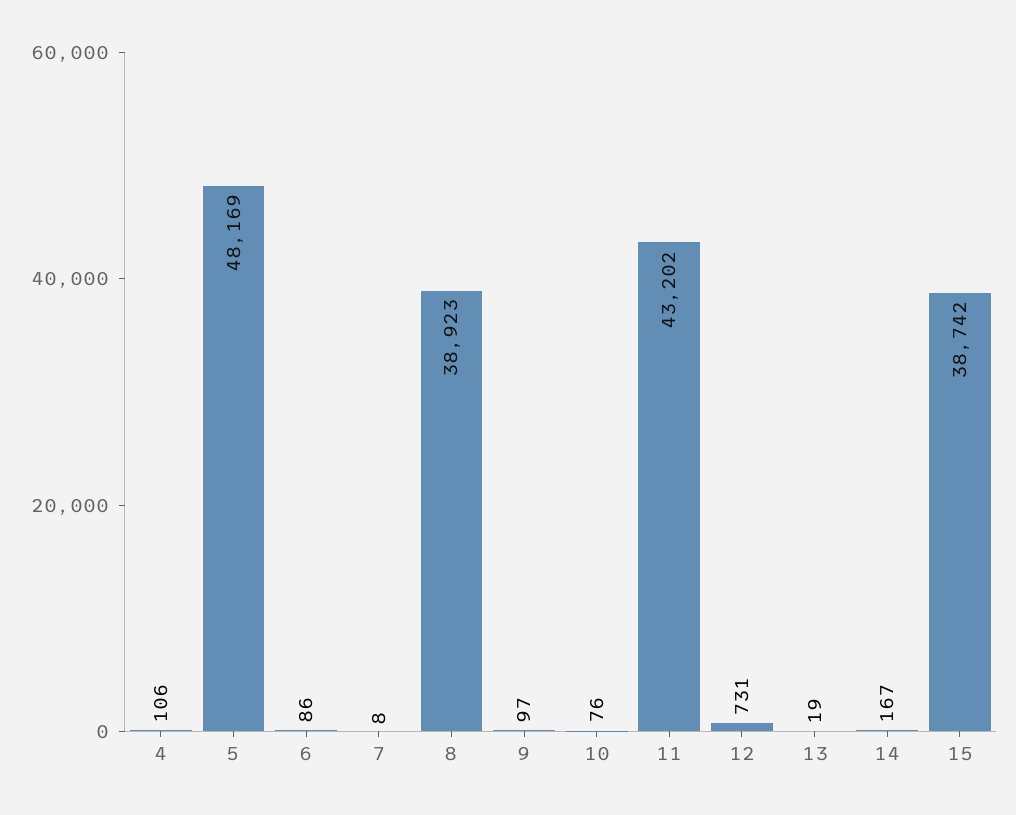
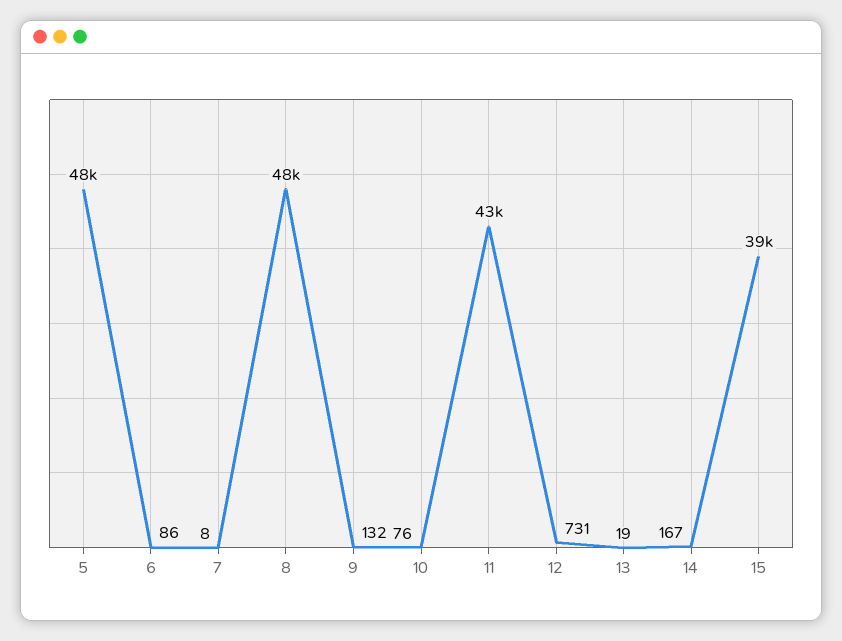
4: 106 -> none
8: 38923 -> 48000
9: 97 -> 132

